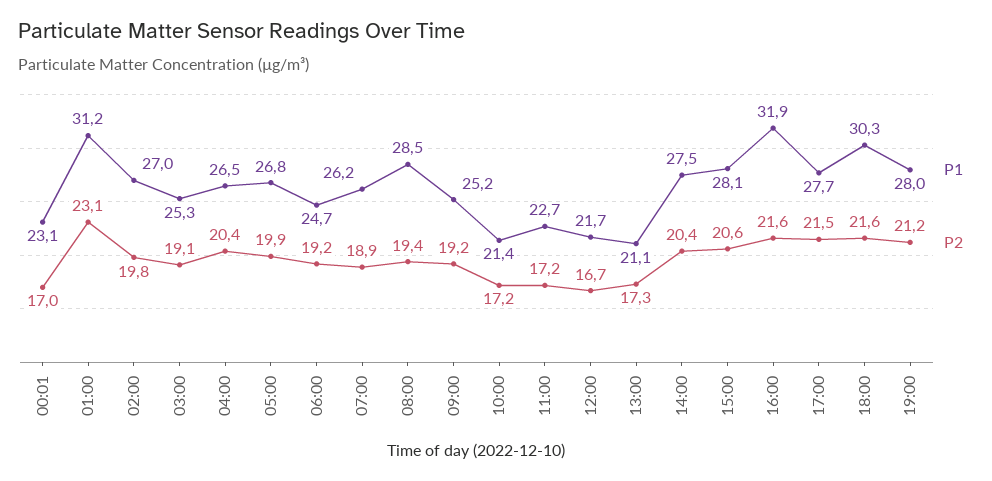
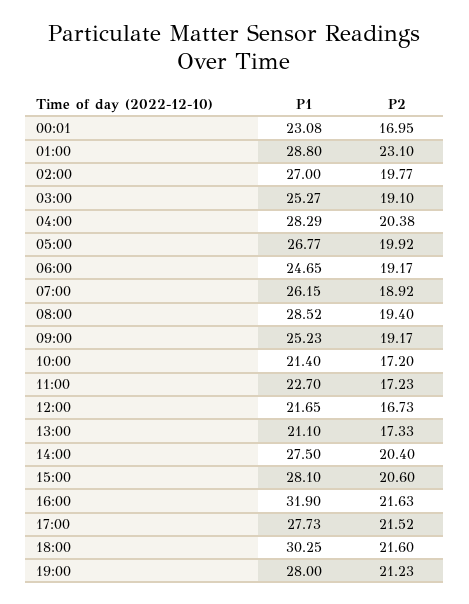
P1, 01:00: 31.2 -> 28.8
P1, 04:00: 26.5 -> 28.29

